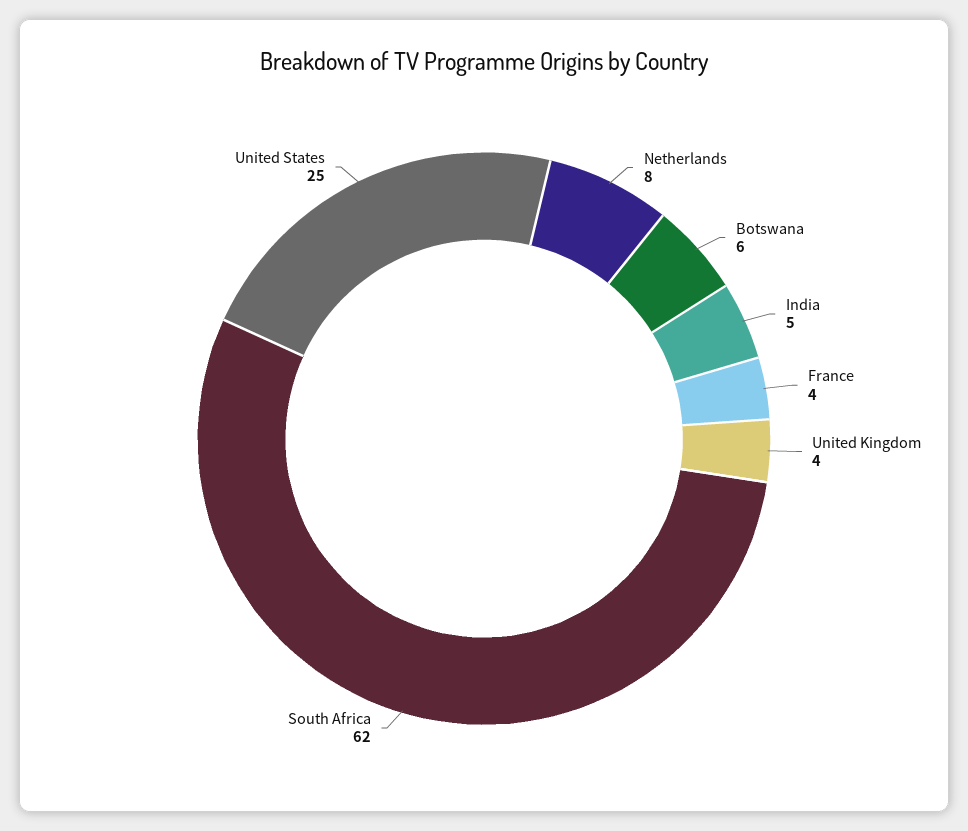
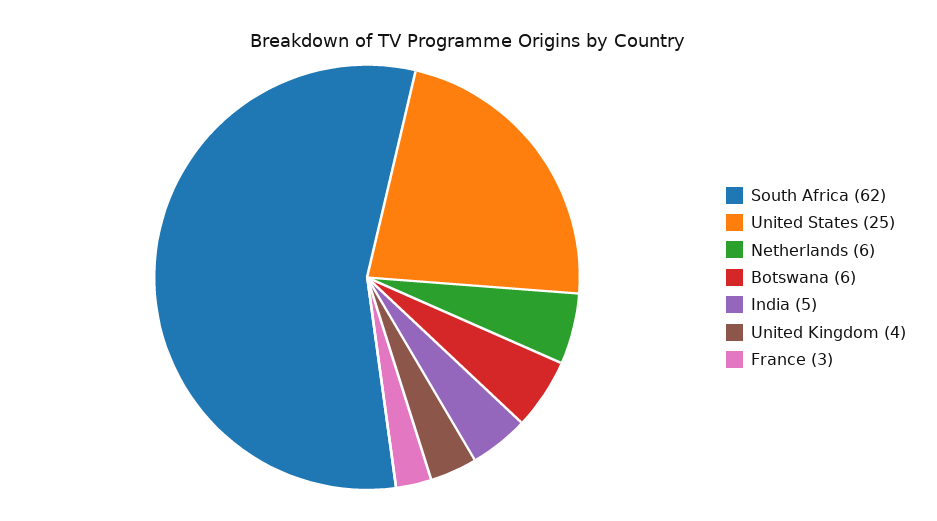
Netherlands: 8 -> 6
France: 4 -> 3

